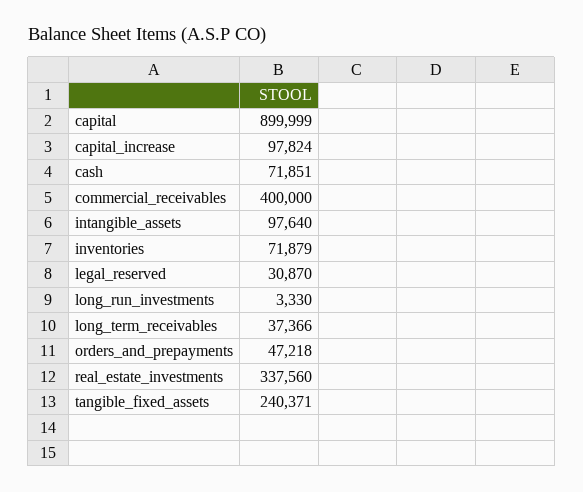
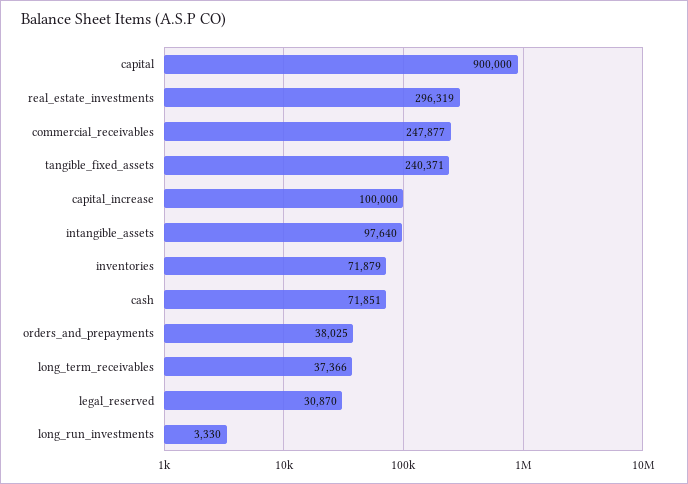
capital: 899999 -> 900000
capital_increase: 97824 -> 100000
commercial_receivables: 400000 -> 247877
orders_and_prepayments: 47218 -> 38025
real_estate_investments: 337560 -> 296319

